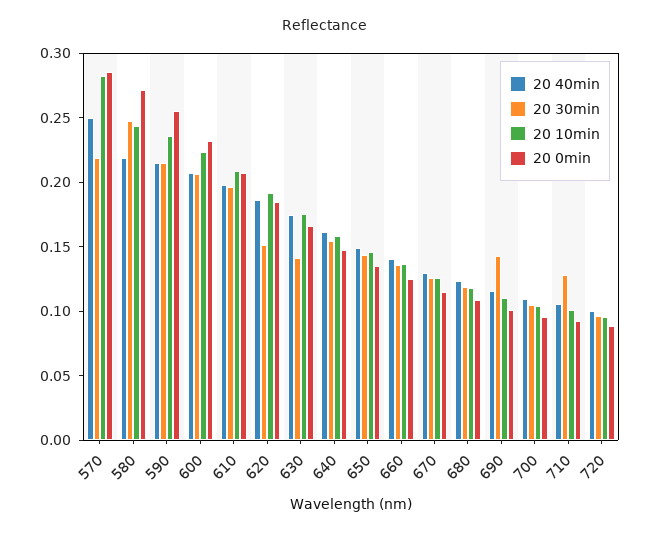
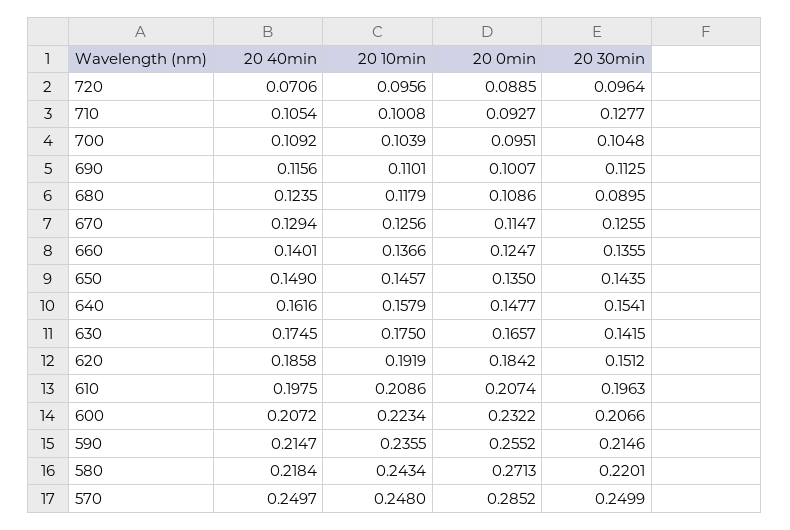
20 30min, 570: 0.22 -> 0.2499
20 10min, 570: 0.28 -> 0.248
20 30min, 580: 0.25 -> 0.2201
20 30min, 680: 0.12 -> 0.0895
20 30min, 690: 0.14 -> 0.1125
20 40min, 720: 0.1 -> 0.0706

